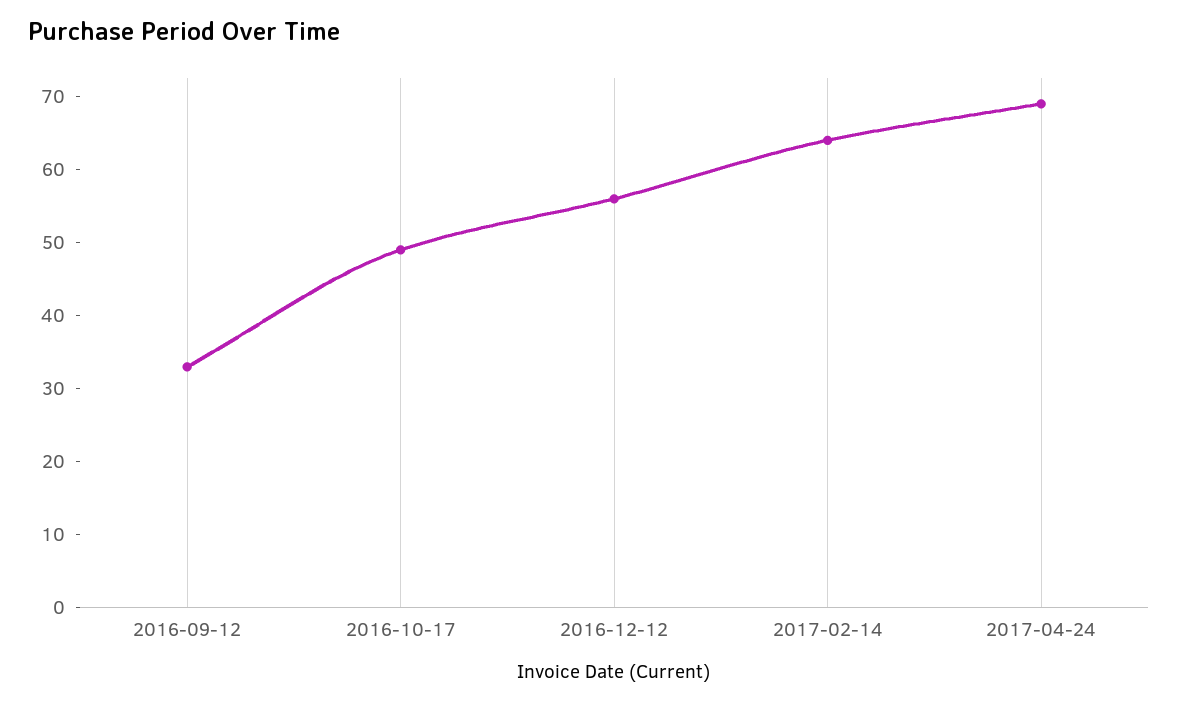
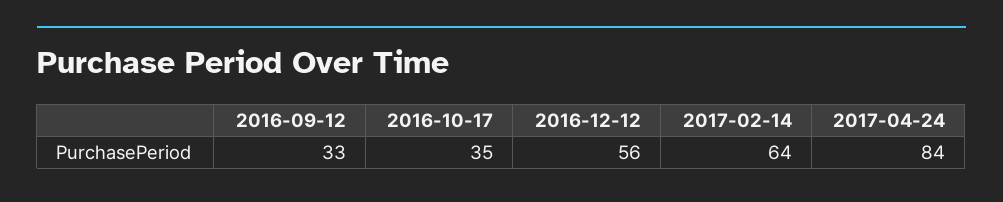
2016-10-17: 50 -> 35
2017-04-24: 70 -> 84

